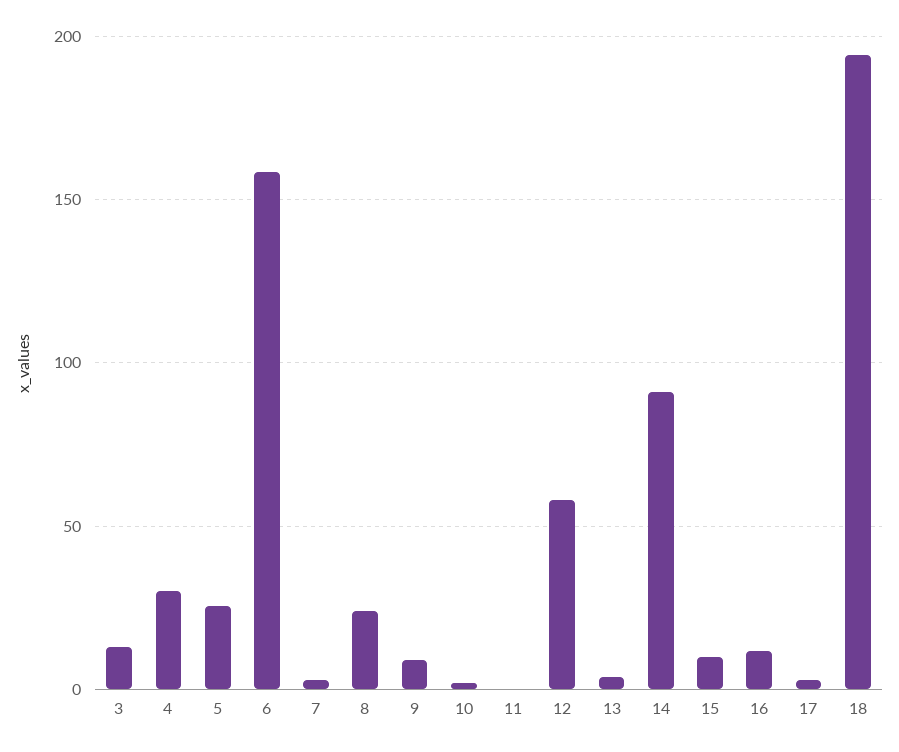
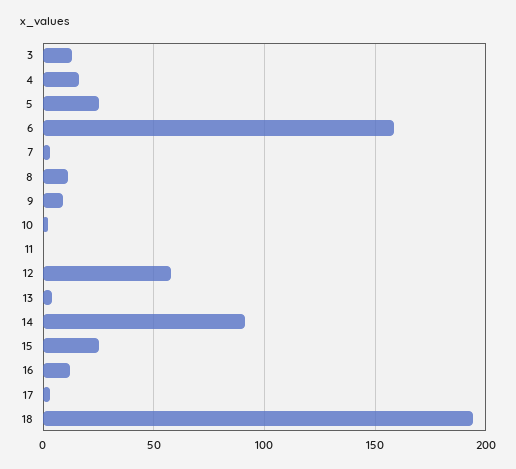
4: 30 -> 15
8: 25 -> 10
15: 10 -> 25

